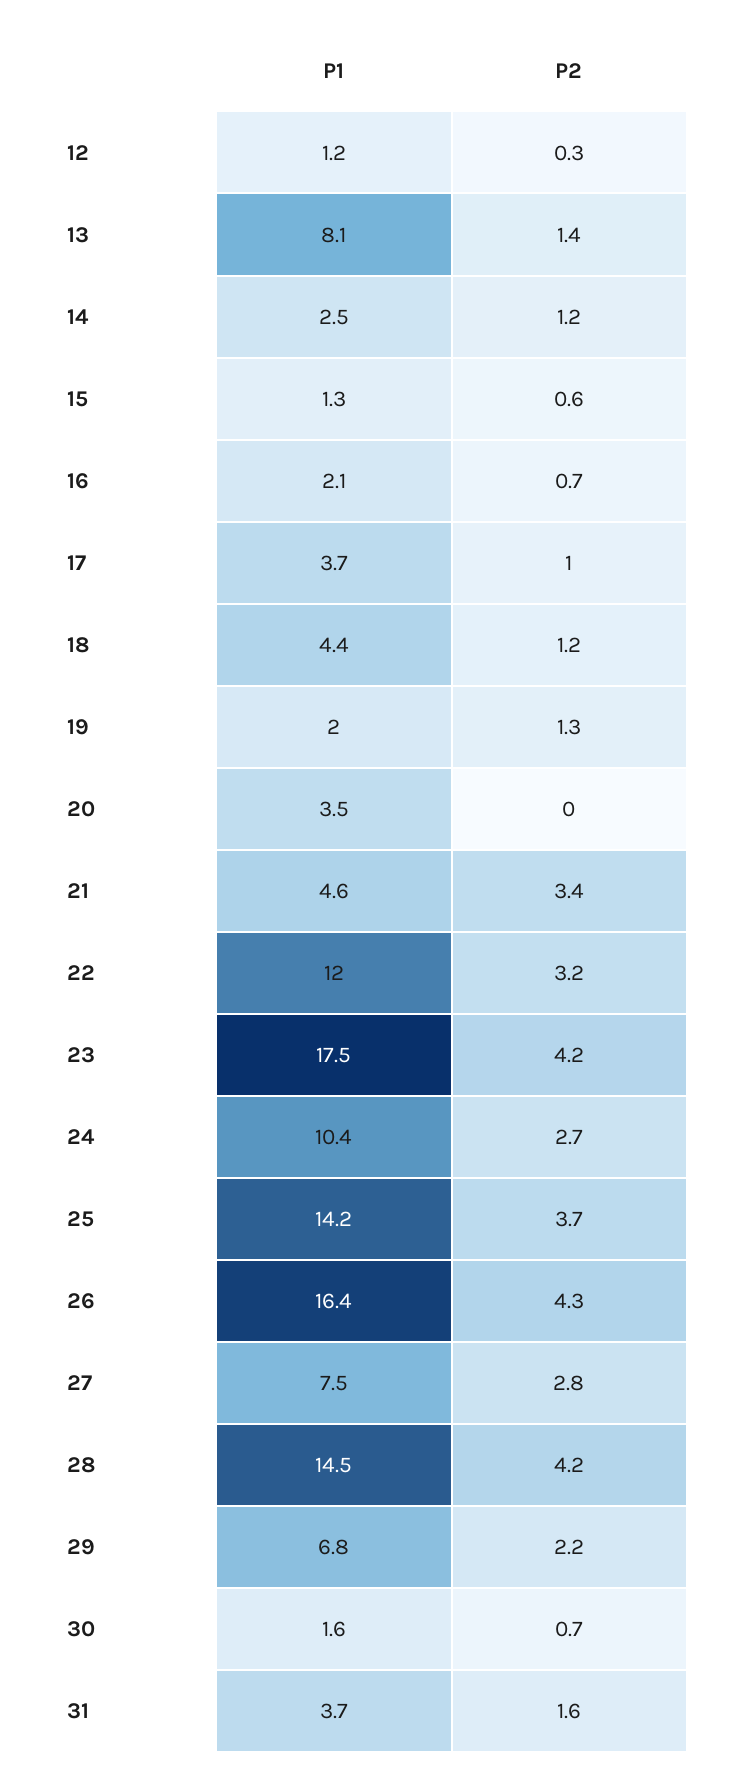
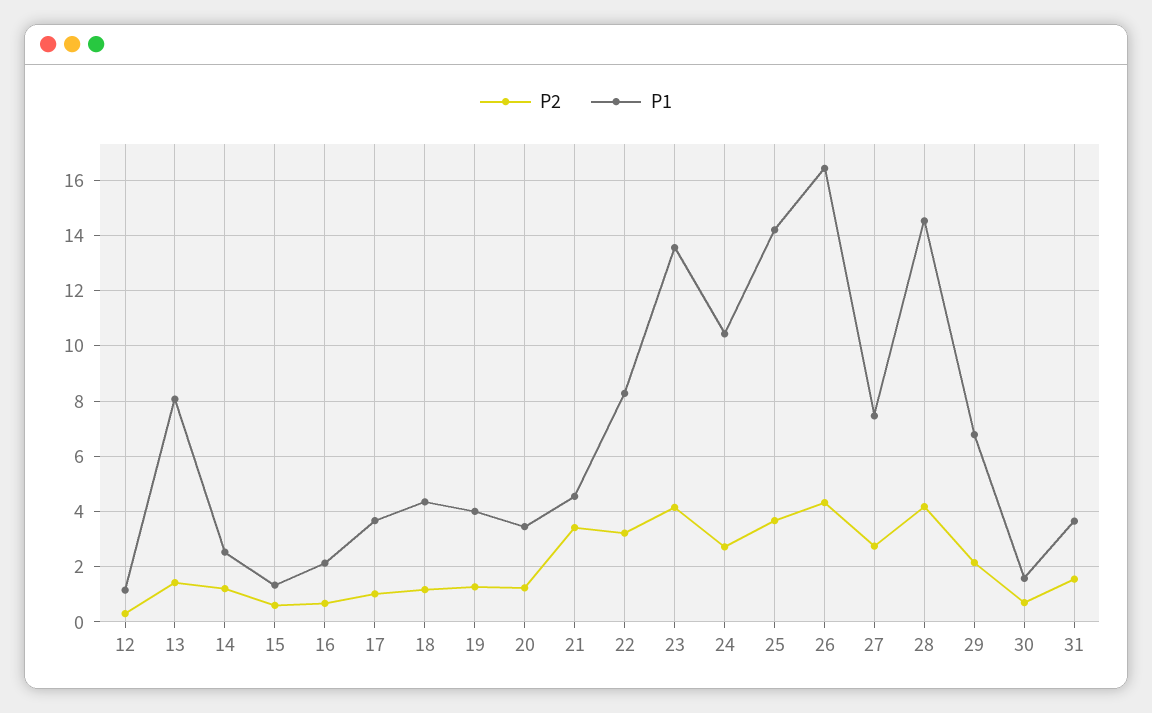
P1, 19: 2 -> 4
P2, 20: 0 -> 1.25
P1, 22: 12 -> 8.25
P1, 23: 17.5 -> 13.5

